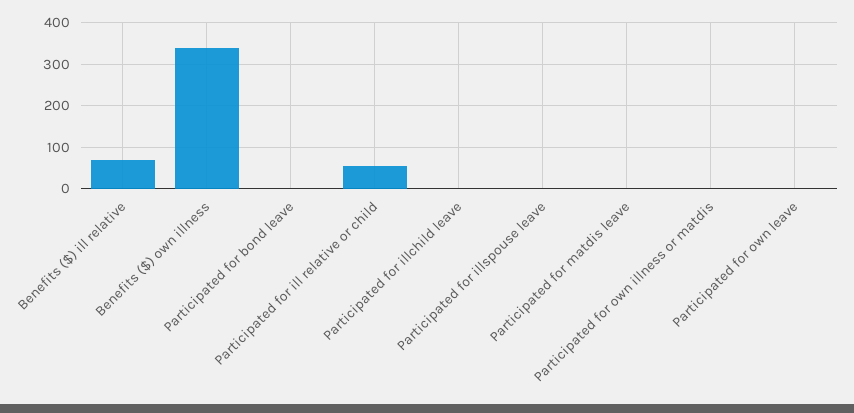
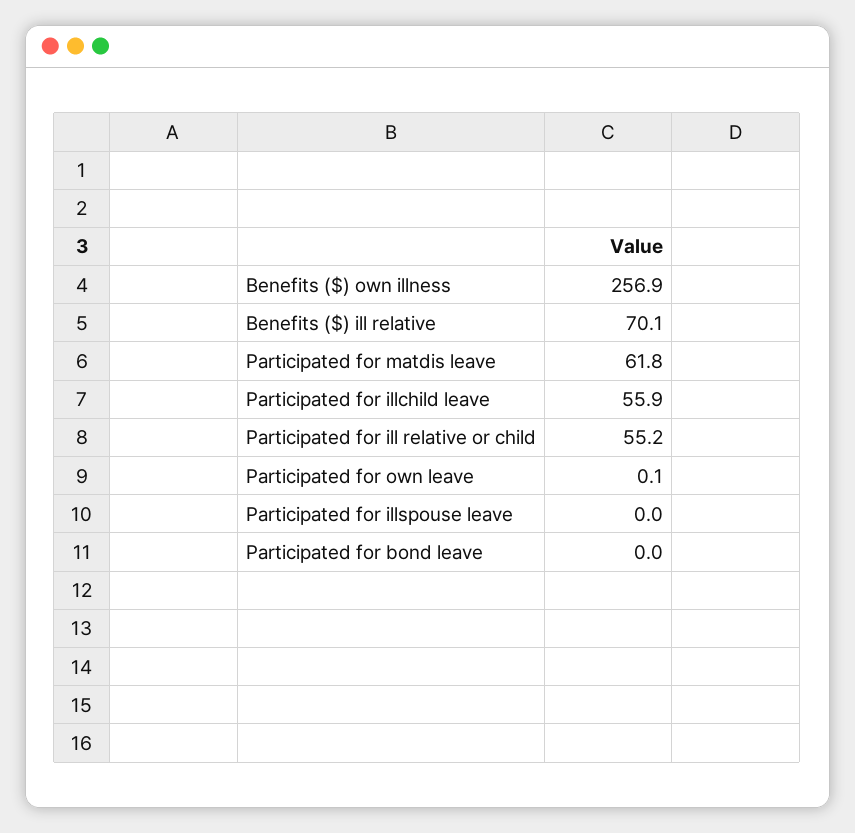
Benefits ($) own illness: 340 -> 256.9
Participated for illchild leave: 0 -> 55.9
Participated for matdis leave: 0 -> 61.8
Participated for own illness or matdis: 0 -> none

